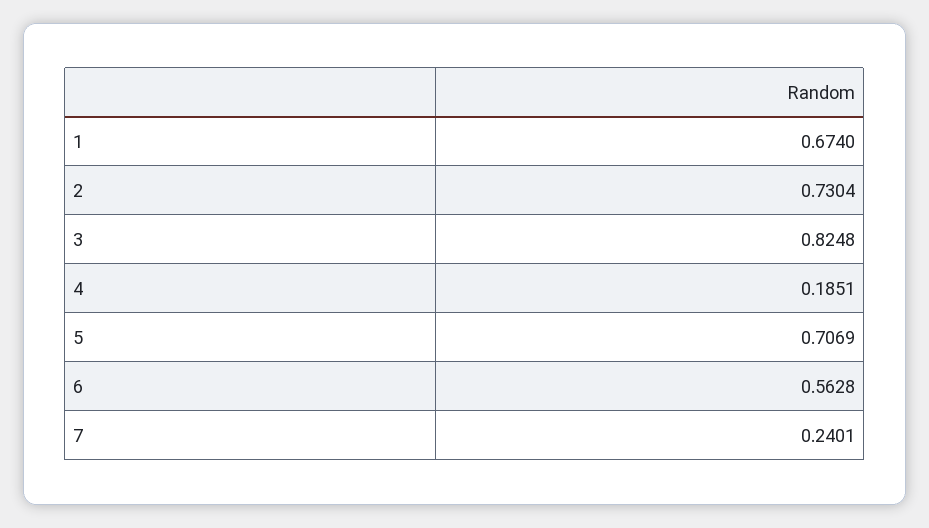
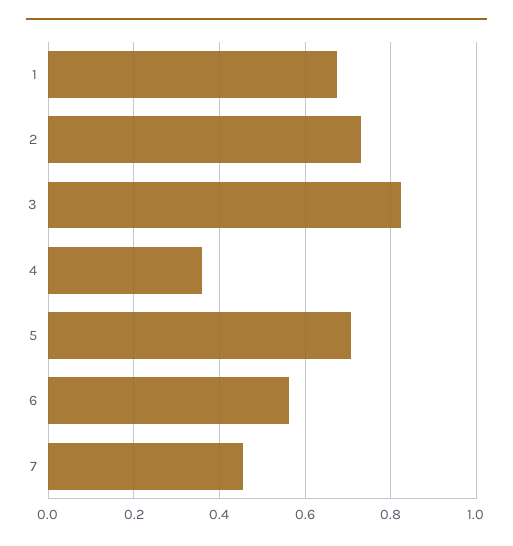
4: 0.1851 -> 0.36
7: 0.2401 -> 0.46

